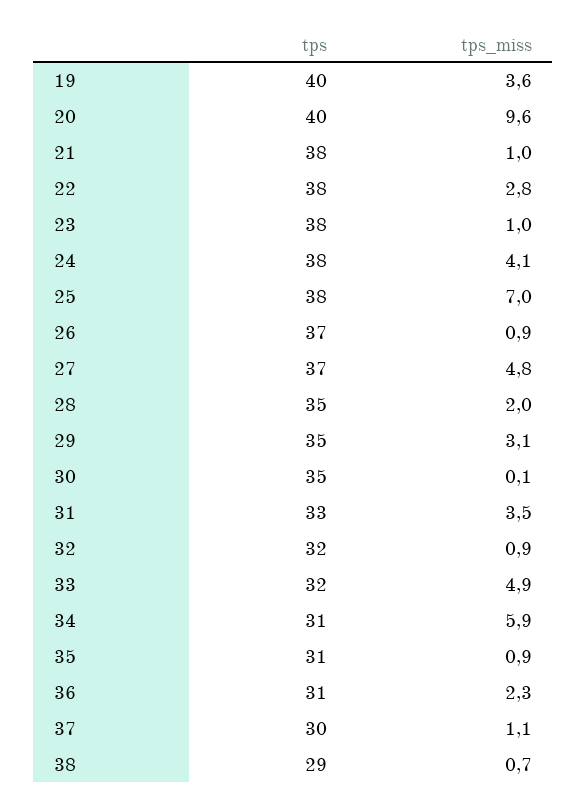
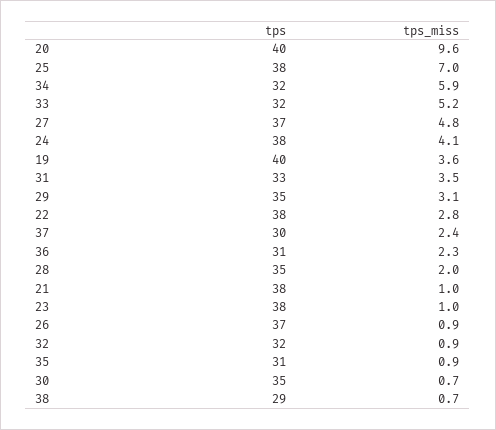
tps_miss, 30: 0.1 -> 0.7
tps_miss, 33: 4.9 -> 5.2
tps, 34: 31 -> 32
tps_miss, 37: 1.1 -> 2.4

